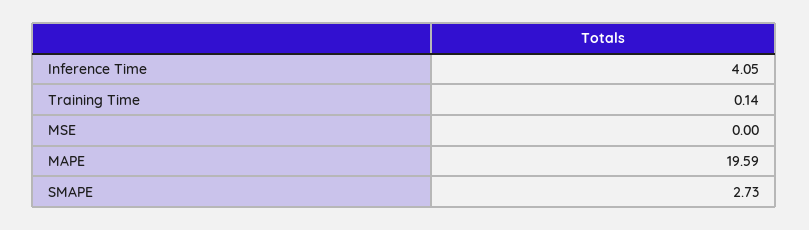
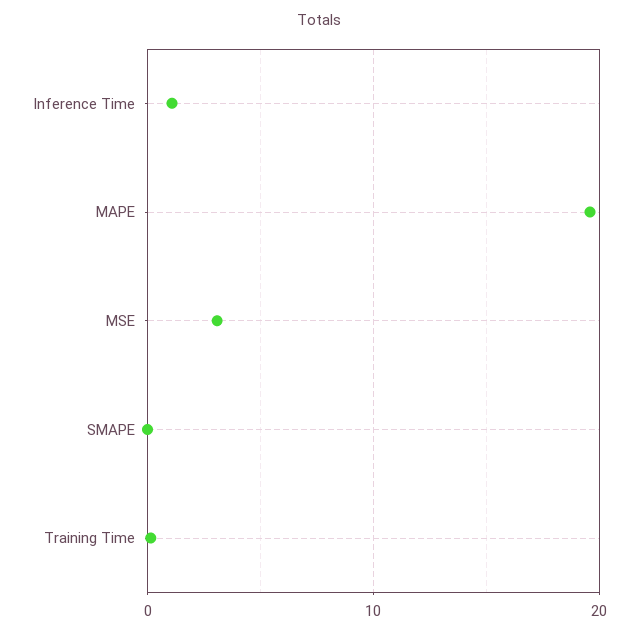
Inference Time: 4.05 -> 1
MSE: 0 -> 3
SMAPE: 2.73 -> 0

